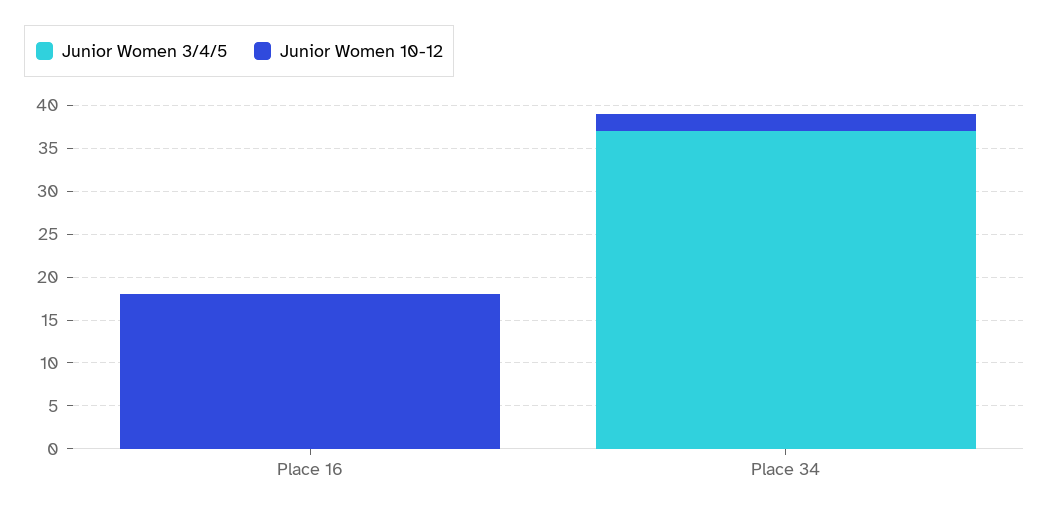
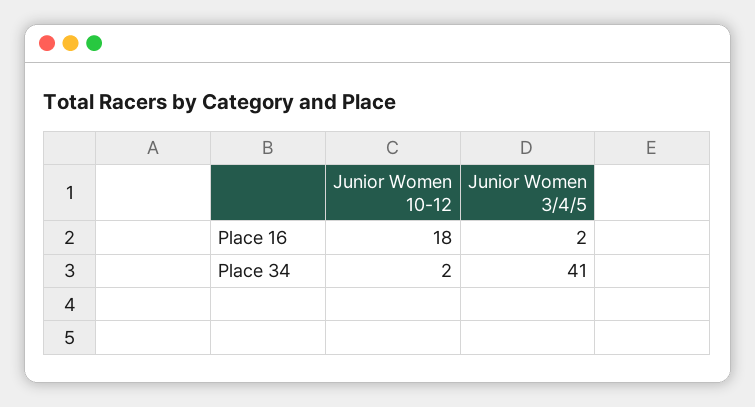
Junior Women 3/4/5, Place 16: 0 -> 2
Junior Women 3/4/5, Place 34: 37 -> 41

